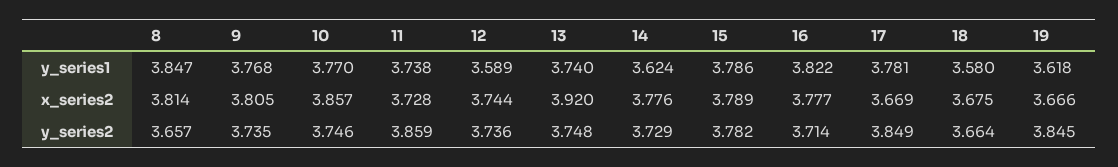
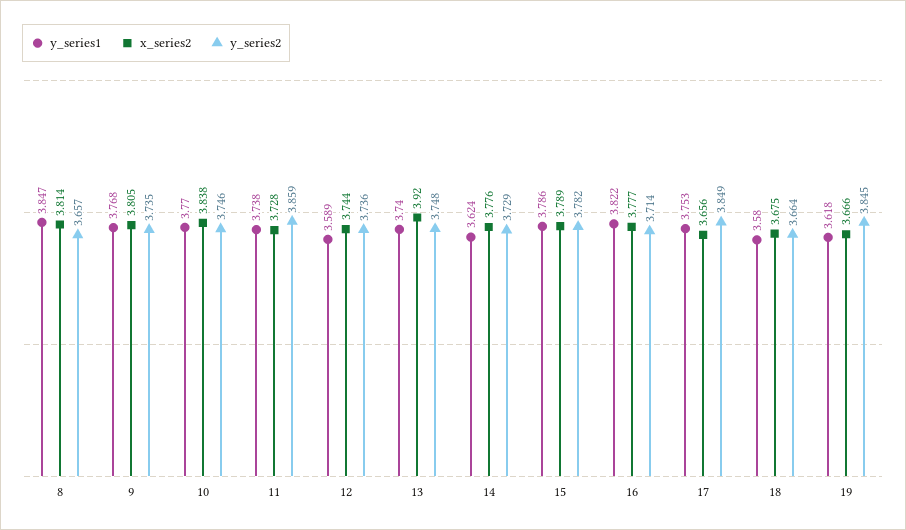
y_series1, 17: 3.781 -> 3.753
x_series2, 10: 3.857 -> 3.838
x_series2, 17: 3.669 -> 3.656

